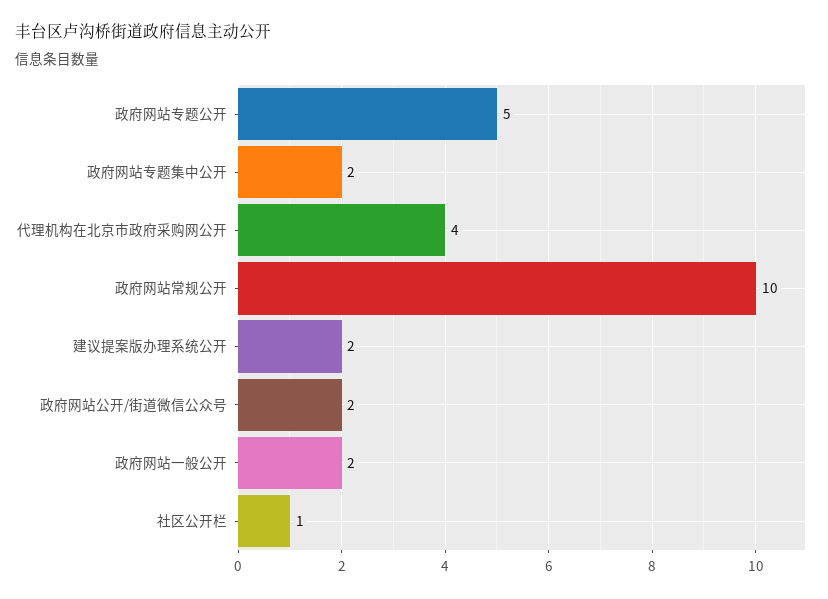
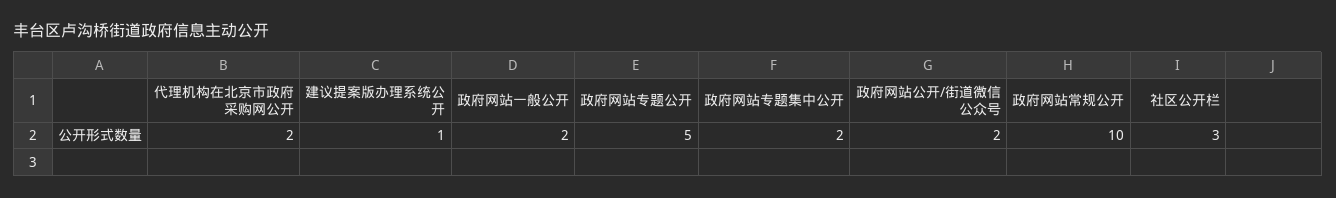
代理机构在北京市政府采购网公开: 4 -> 2
建议提案版办理系统公开: 2 -> 1
社区公开栏: 1 -> 3

